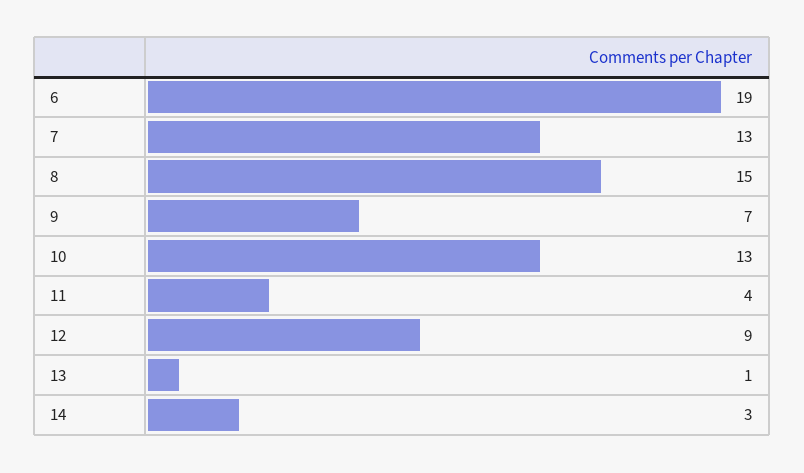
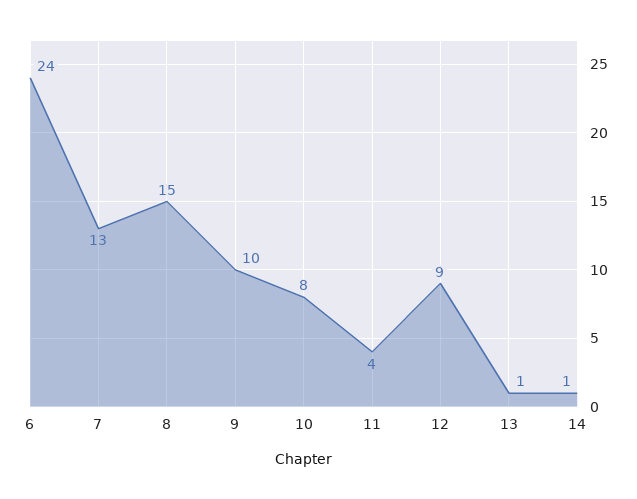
6: 19 -> 24
9: 7 -> 10
10: 13 -> 8
14: 3 -> 1

